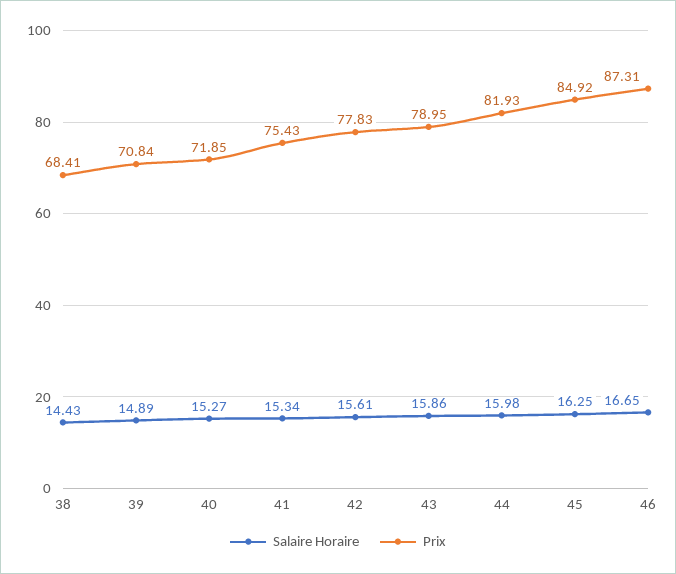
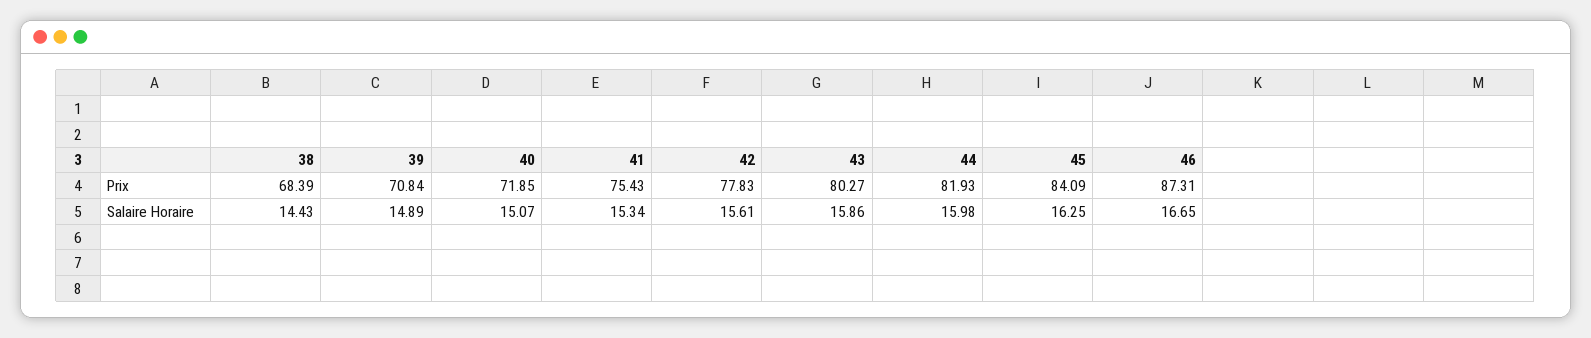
Prix, 38: 68.41 -> 68.39
Salaire Horaire, 40: 15.27 -> 15.07
Prix, 43: 78.95 -> 80.27
Prix, 45: 84.92 -> 84.09

